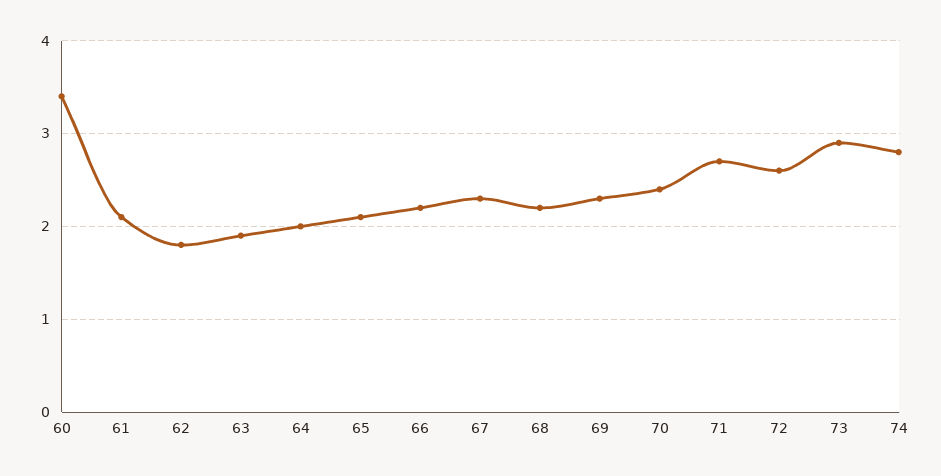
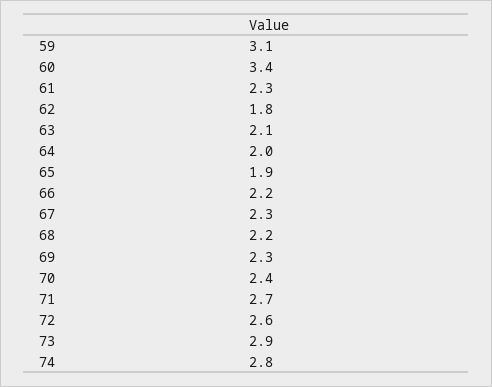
61: 2.1 -> 2.3
63: 1.9 -> 2.1
65: 2.1 -> 1.9
59: none -> 3.1

